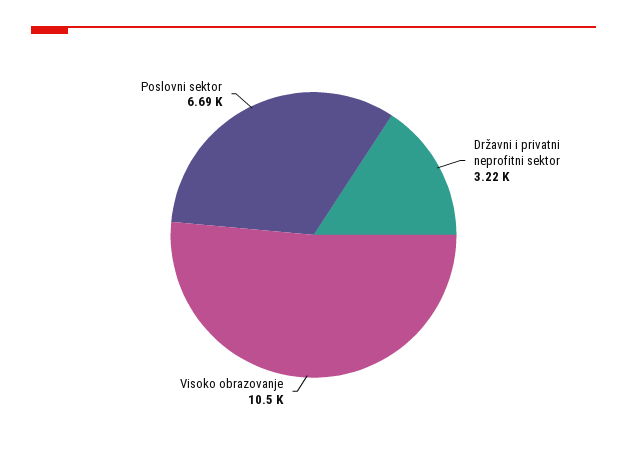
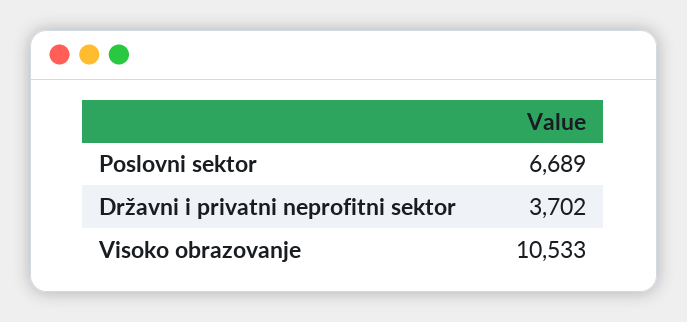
Državni i privatni neprofitni sektor: 3220 -> 3702

